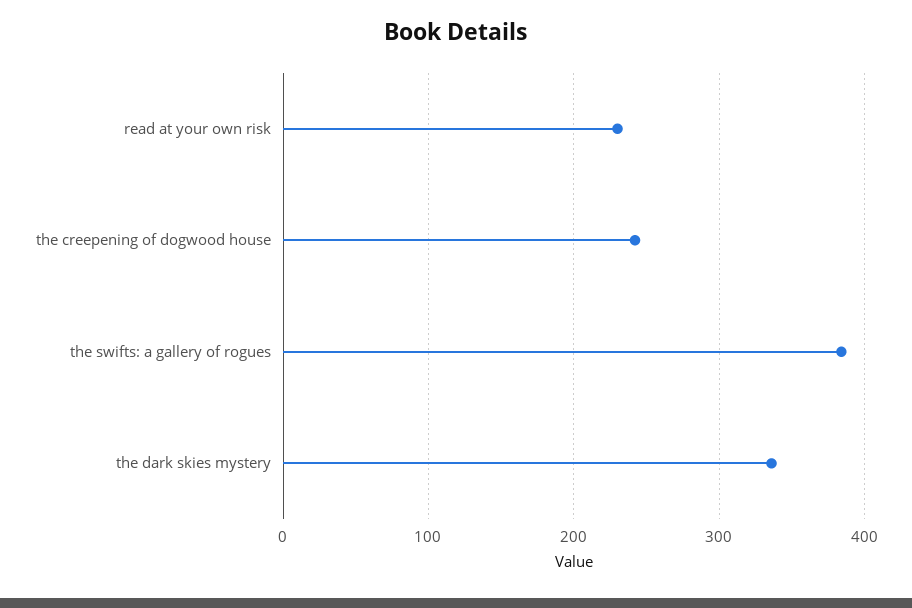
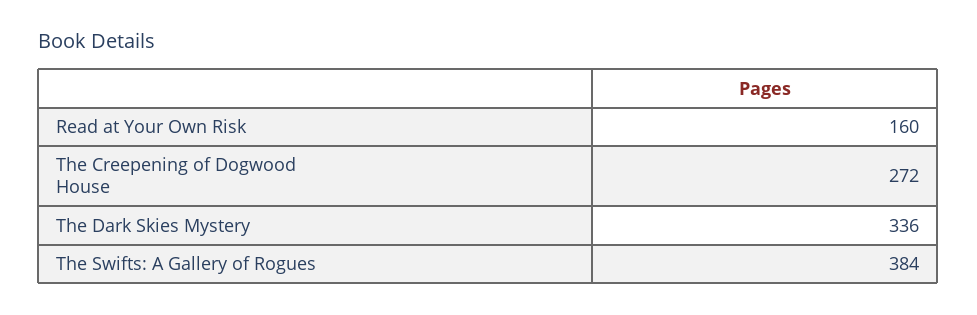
read at your own risk: 230 -> 160
the creepening of dogwood house: 240 -> 272

